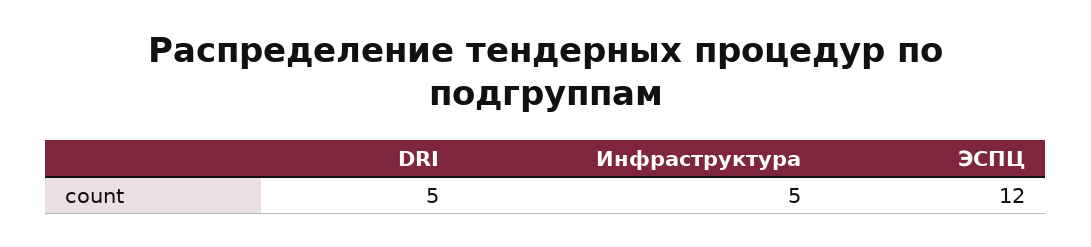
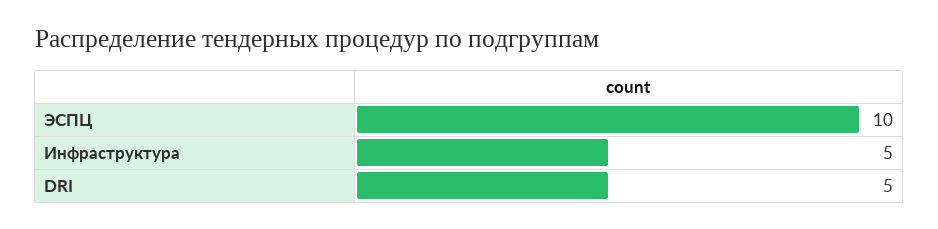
ЭСПЦ: 12 -> 10

